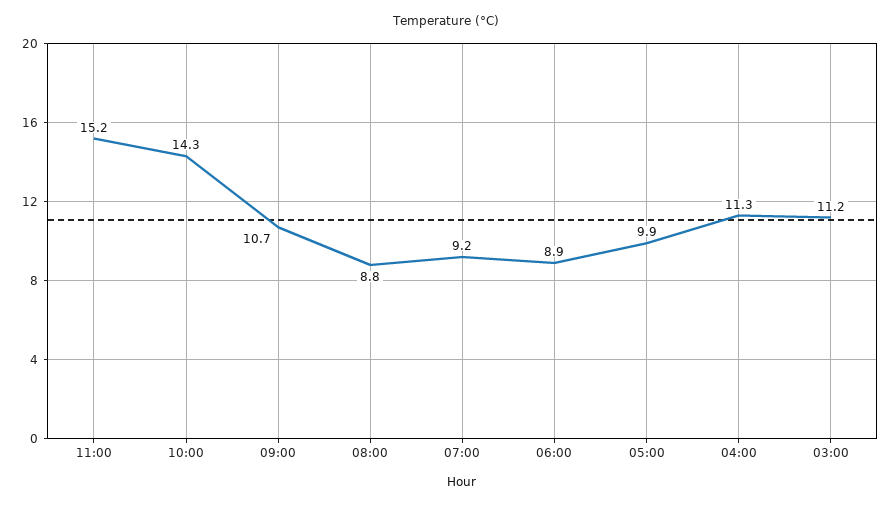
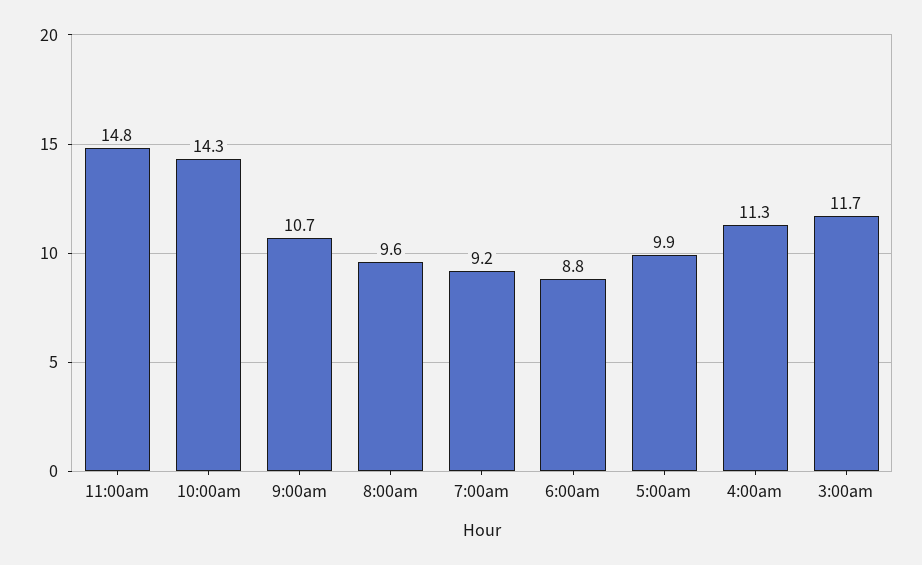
11:00: 15.2 -> 14.8
08:00: 8.8 -> 9.6
06:00: 8.9 -> 8.8
03:00: 11.2 -> 11.7

